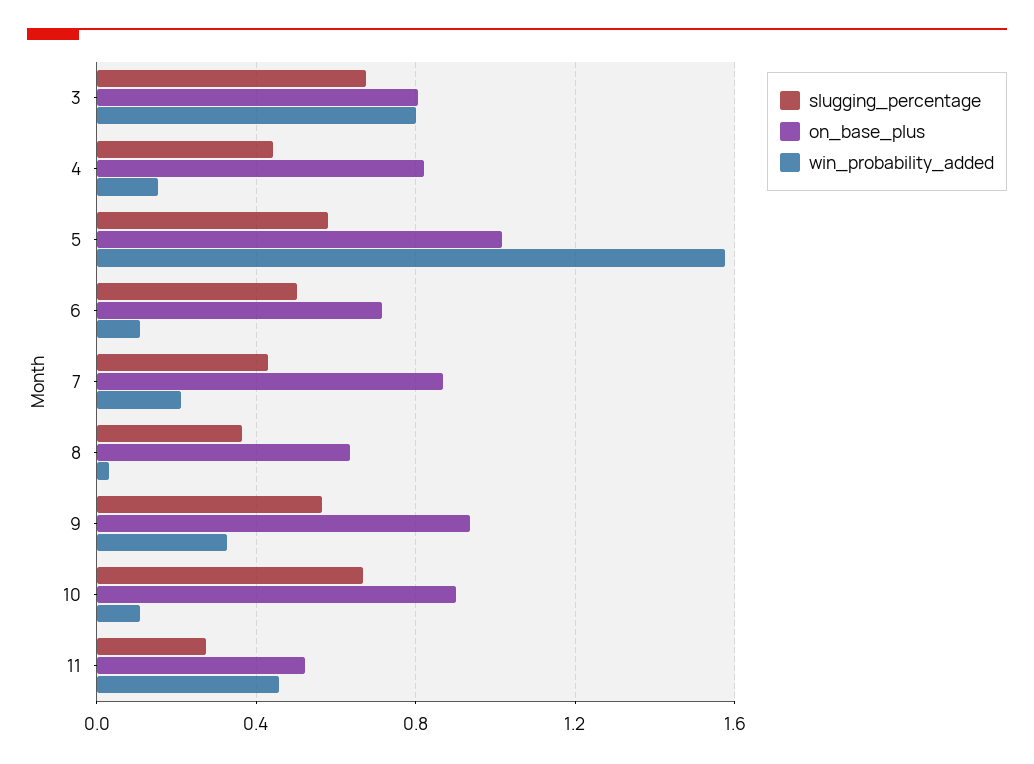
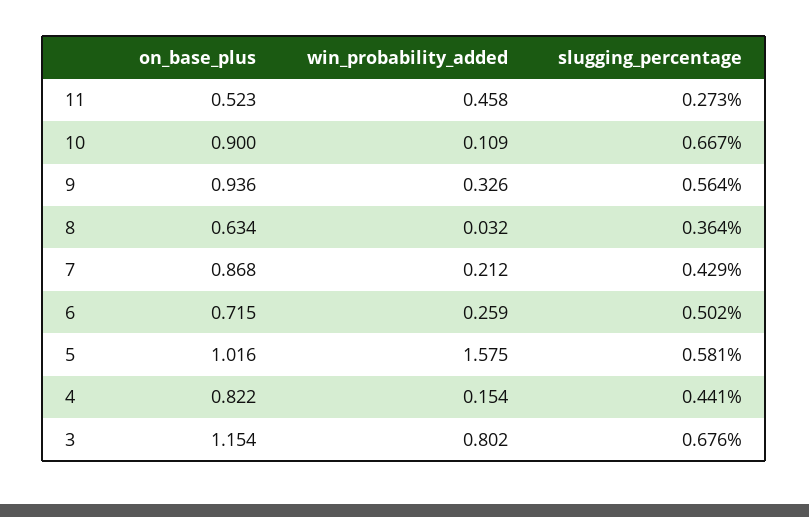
on_base_plus, 3: 0.8 -> 1.154
win_probability_added, 6: 0.1 -> 0.259

